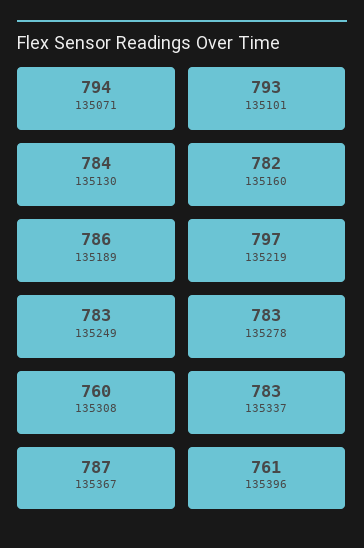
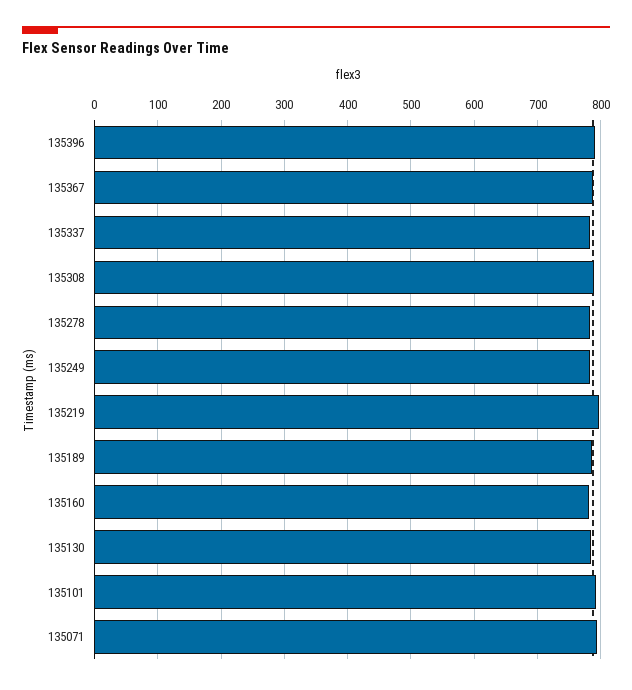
135308: 760 -> 790
135396: 761 -> 790

